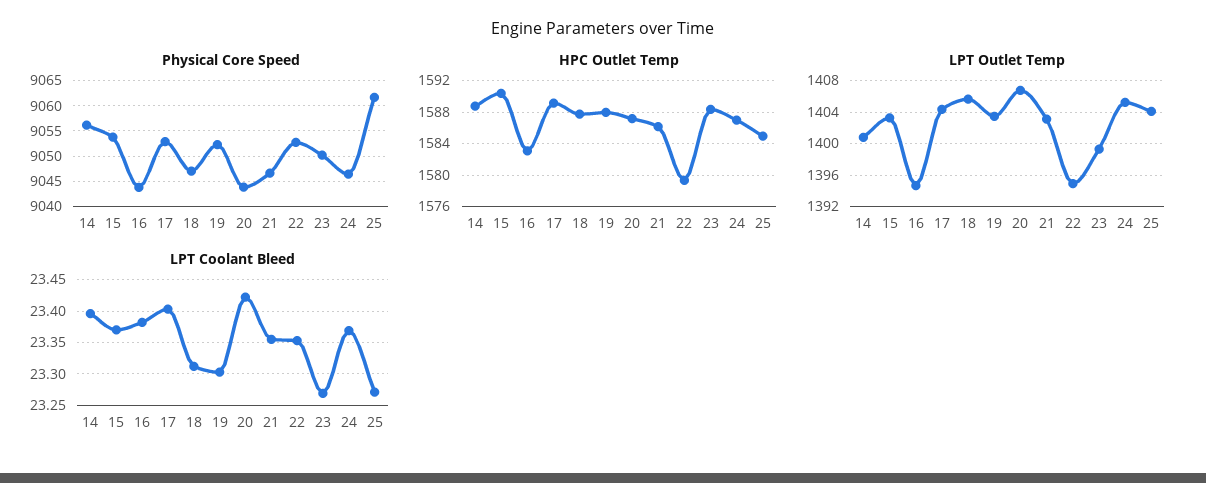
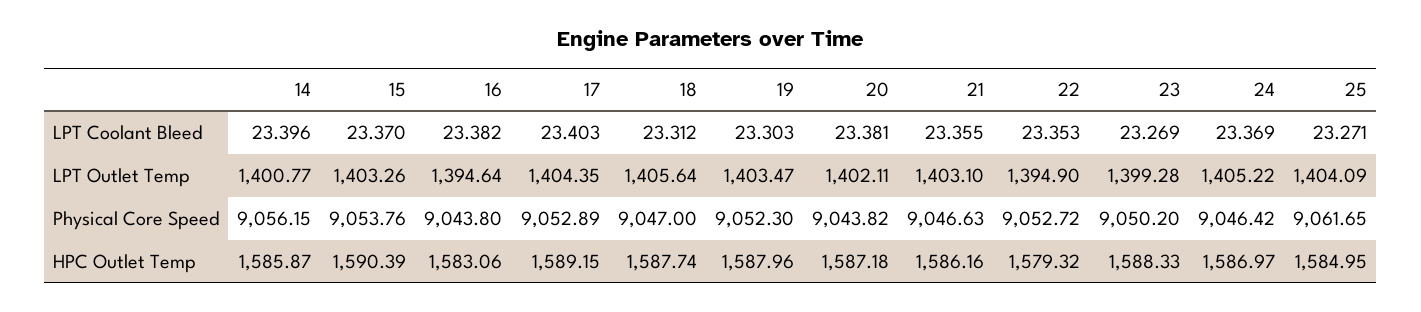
HPC Outlet Temp, 14: 1589 -> 1585.87
LPT Outlet Temp, 20: 1407 -> 1402.11
LPT Coolant Bleed, 20: 23.42 -> 23.381

